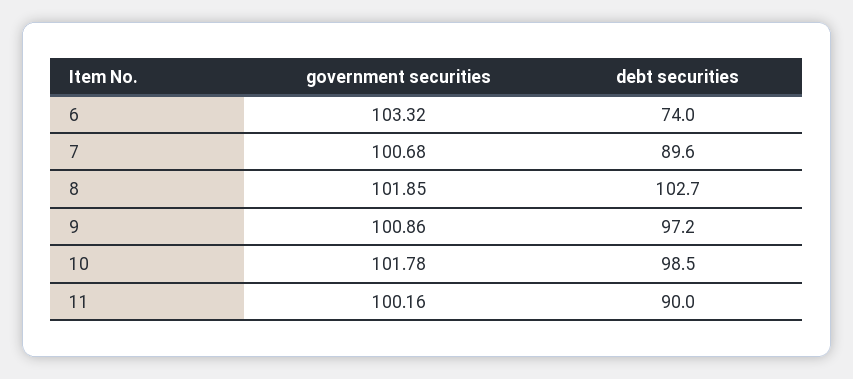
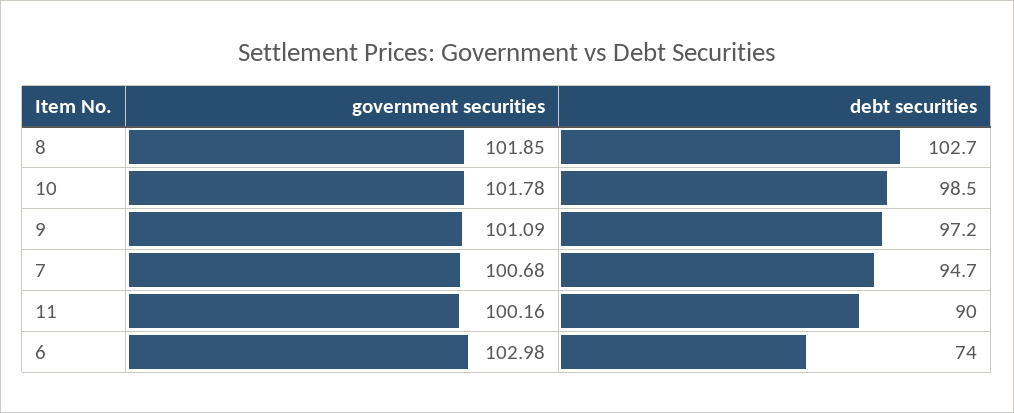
government securities, 6: 103.32 -> 102.98
debt securities, 7: 89.6 -> 94.7
government securities, 9: 100.86 -> 101.09

